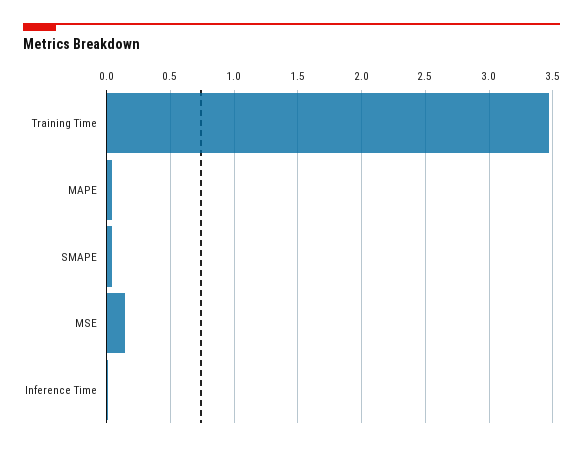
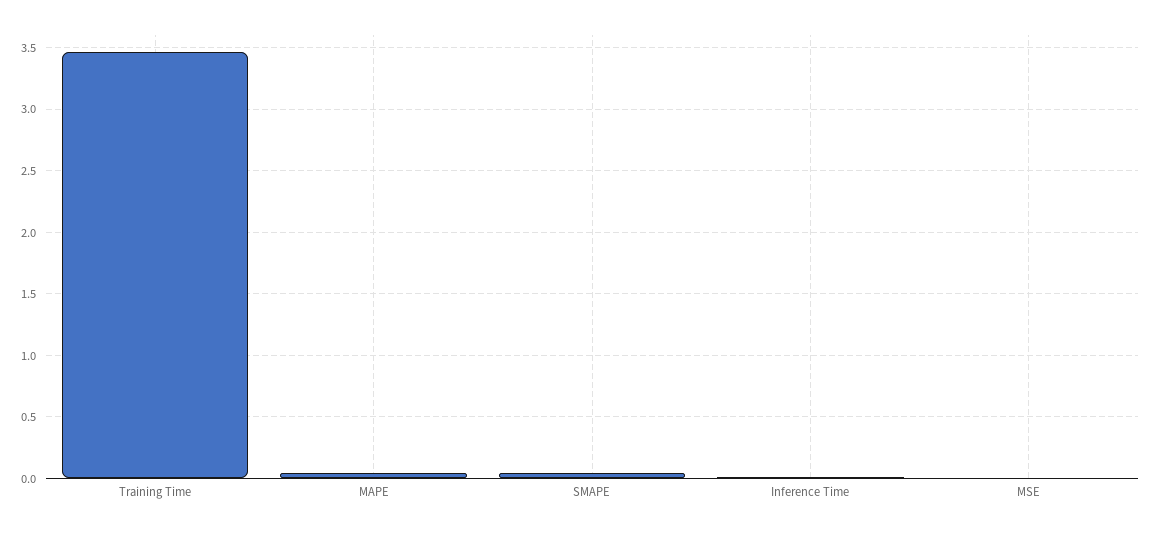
MSE: 0.15 -> 0

